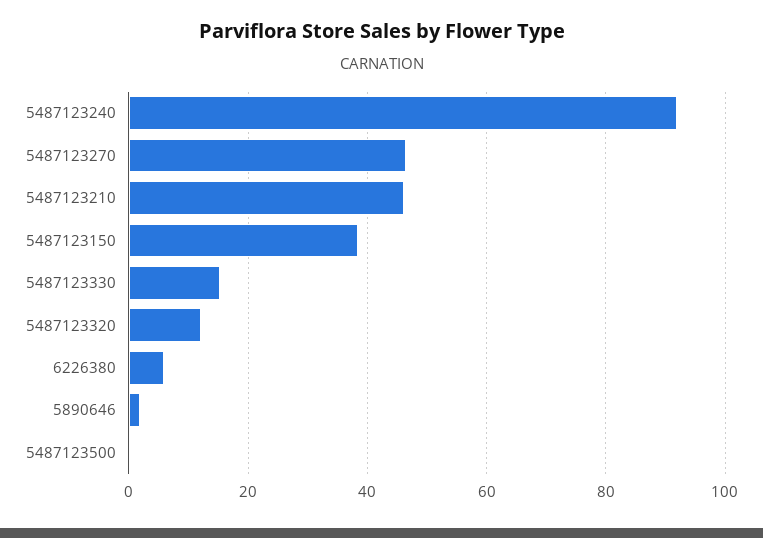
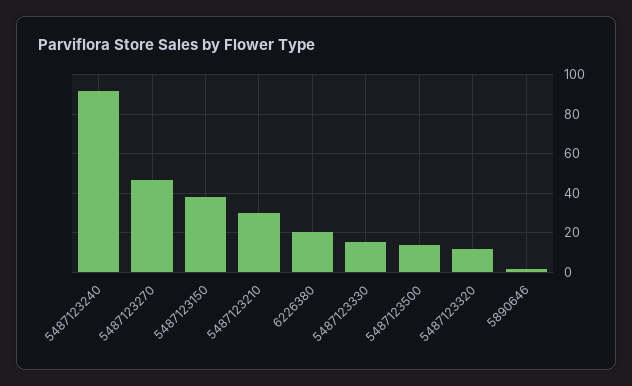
5487123210: 46 -> 30
6226380: 6 -> 20
5487123500: 0 -> 15

